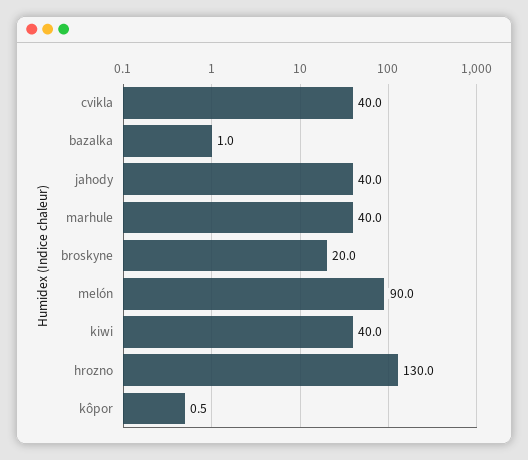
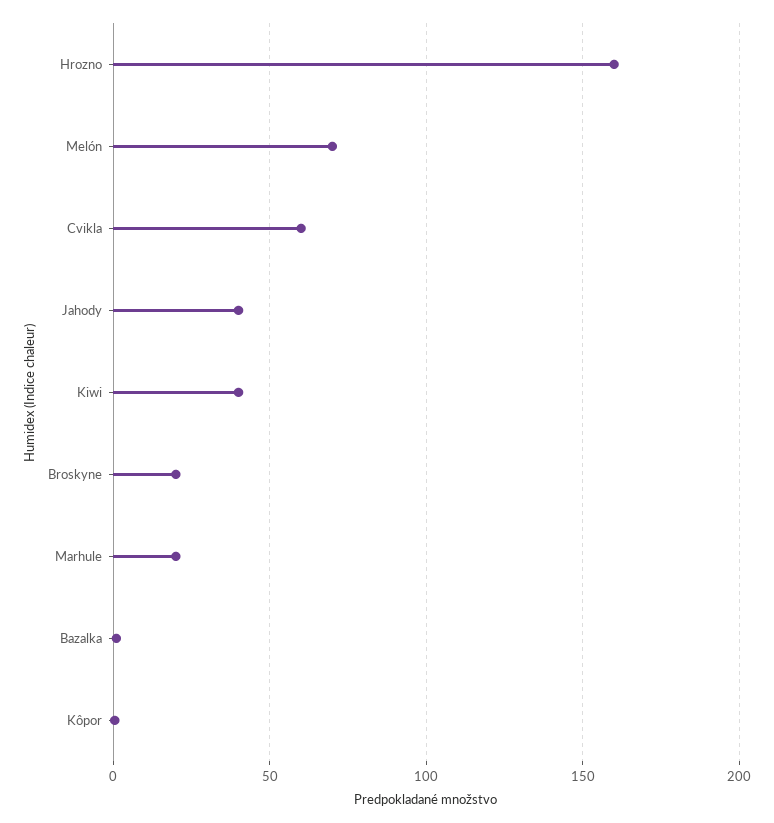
cvikla: 40 -> 60
marhule: 40 -> 20
melón: 90 -> 70
hrozno: 130 -> 160

